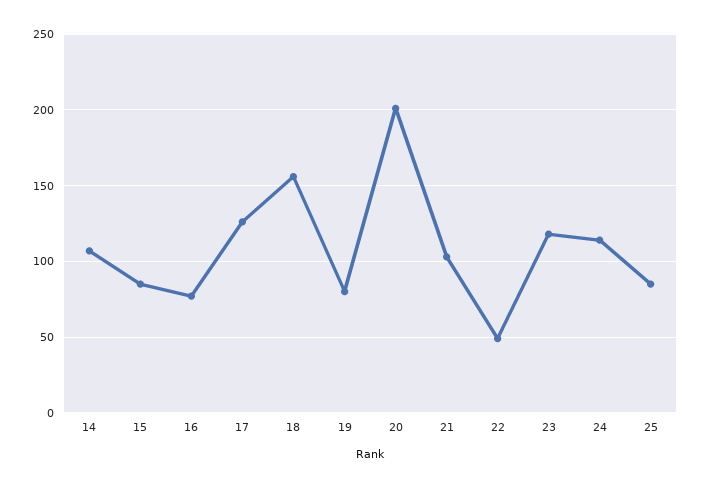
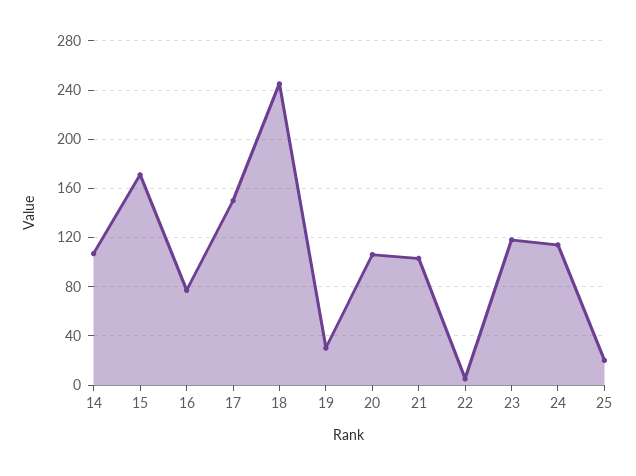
15: 85 -> 170
17: 125 -> 150
18: 155 -> 245
19: 80 -> 30
20: 200 -> 105
22: 50 -> 5
25: 85 -> 20

